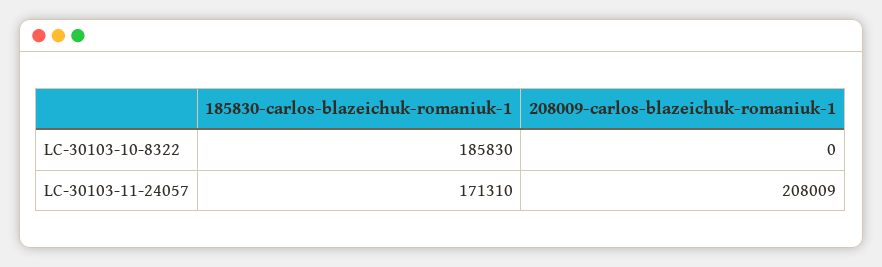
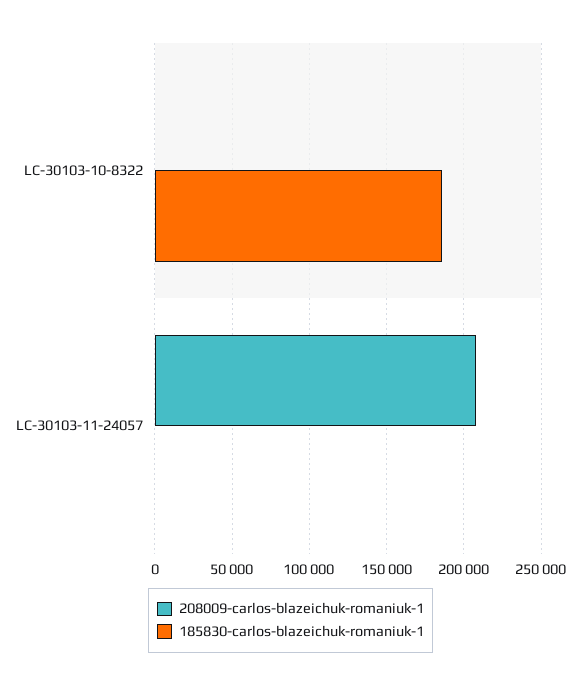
185830-carlos-blazeichuk-romaniuk-1, LC-30103-11-24057: 171310 -> 0

